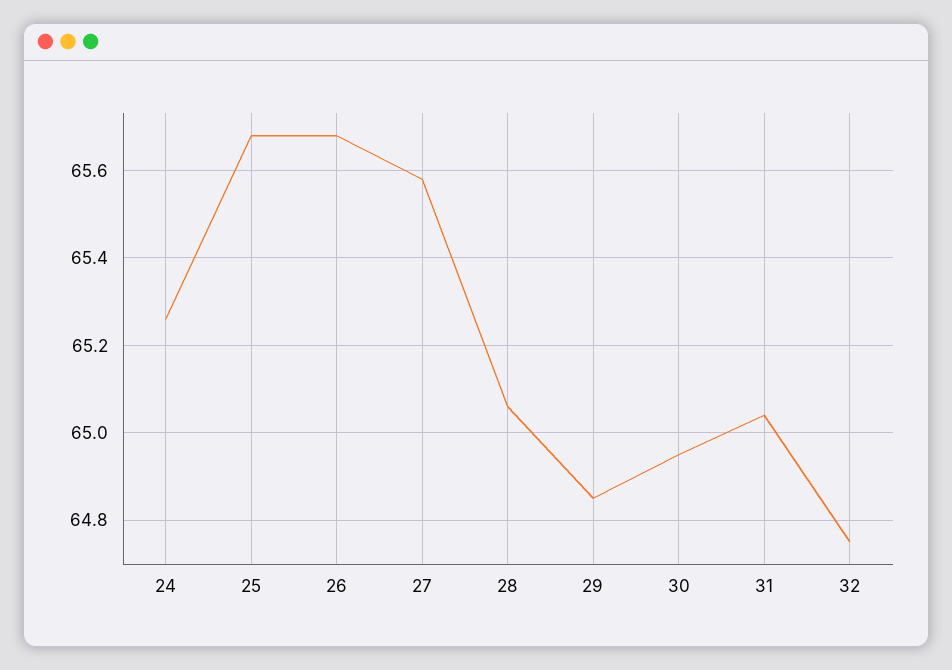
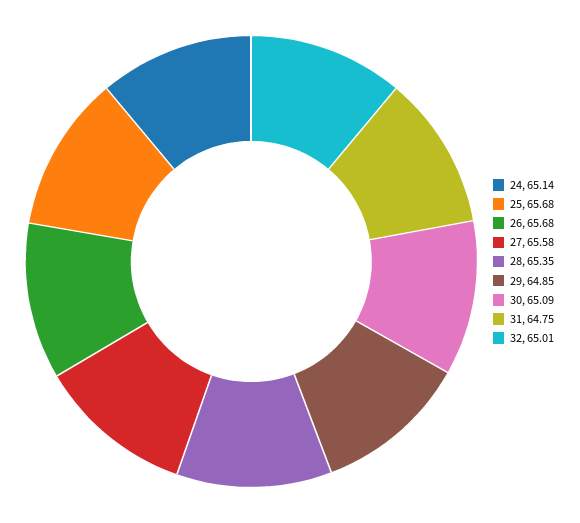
24: 65.25 -> 65.14
28: 65.05 -> 65.35
30: 64.95 -> 65.09
31: 65.05 -> 64.75
32: 64.75 -> 65.01

